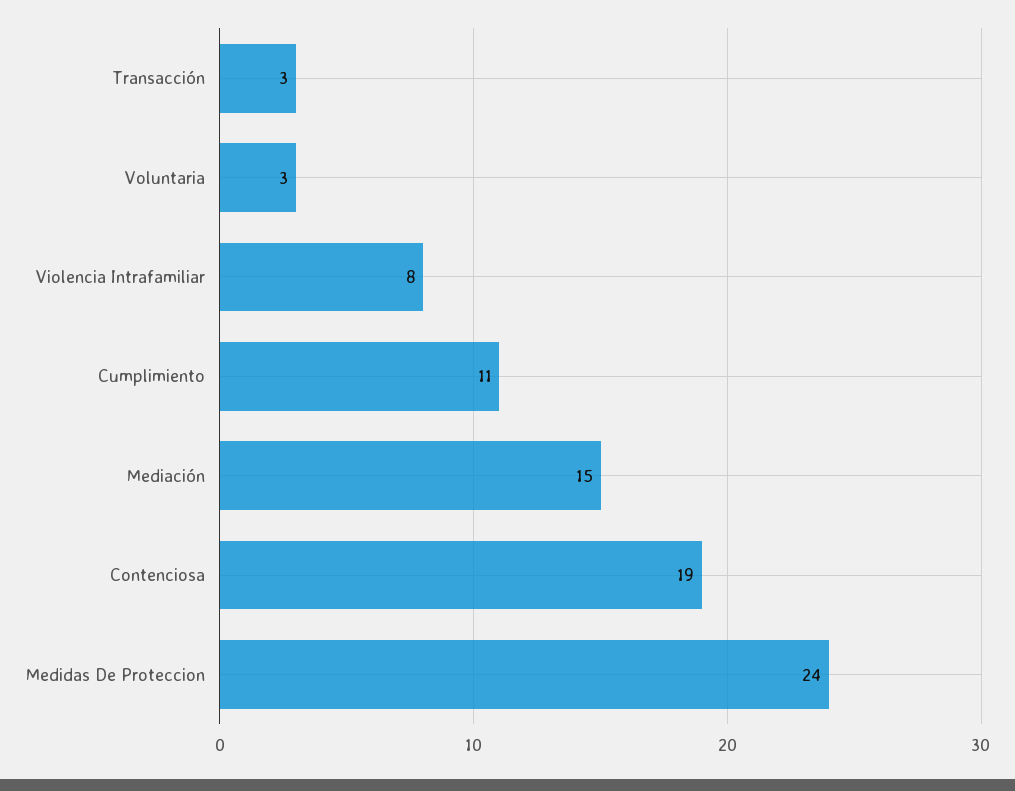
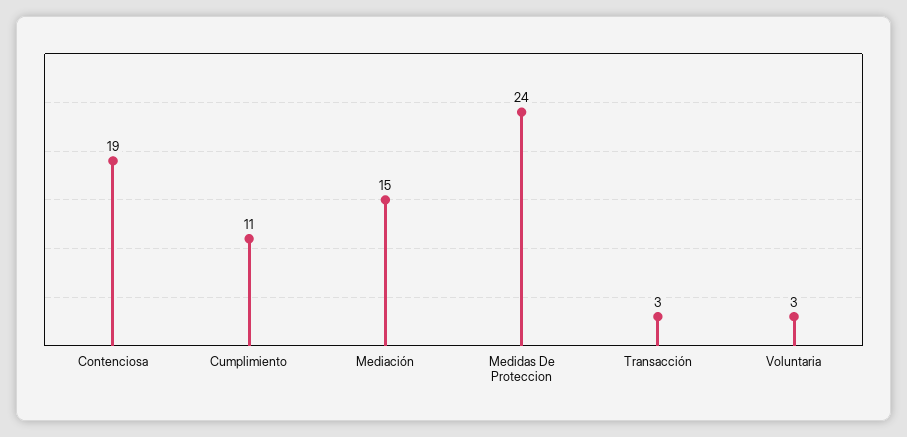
Violencia Intrafamiliar: 8 -> none

